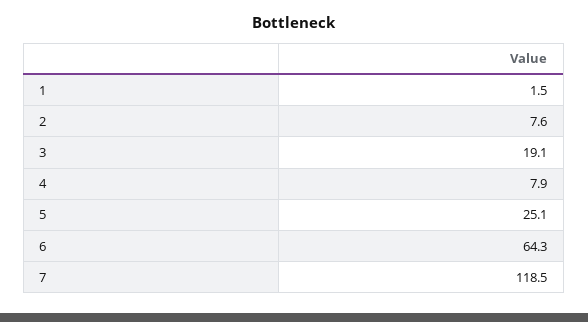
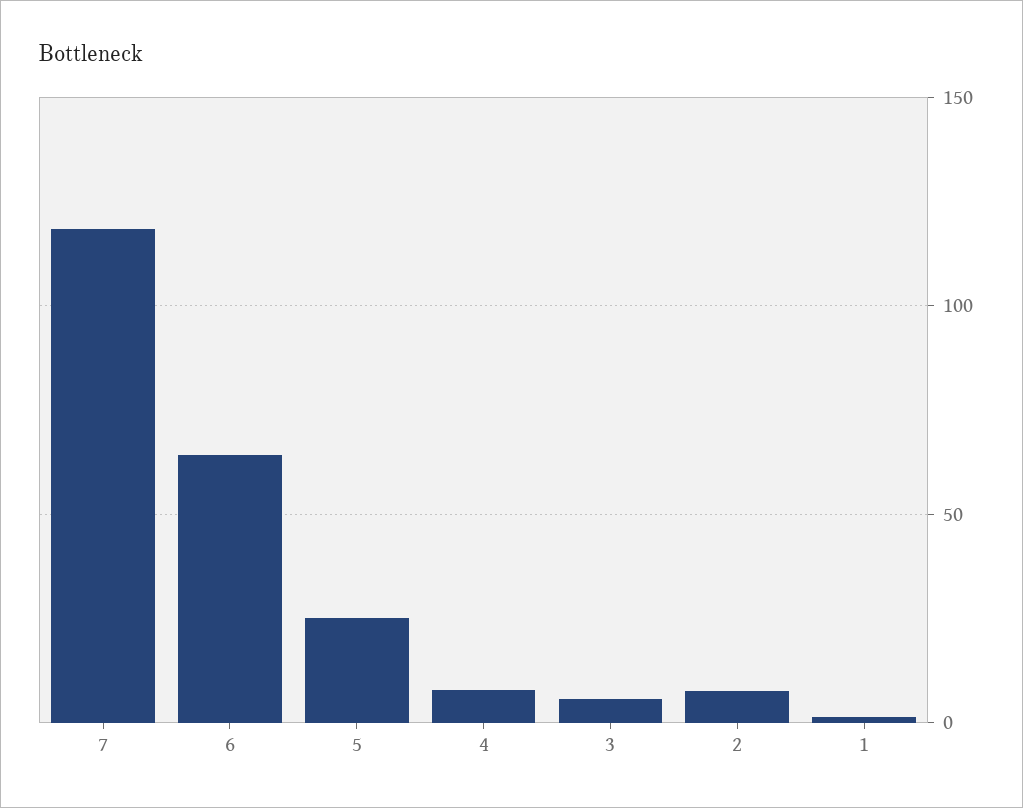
3: 19.1 -> 5

